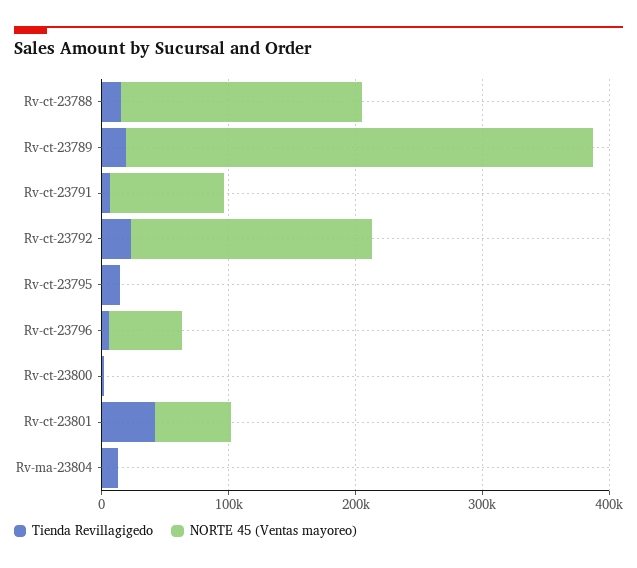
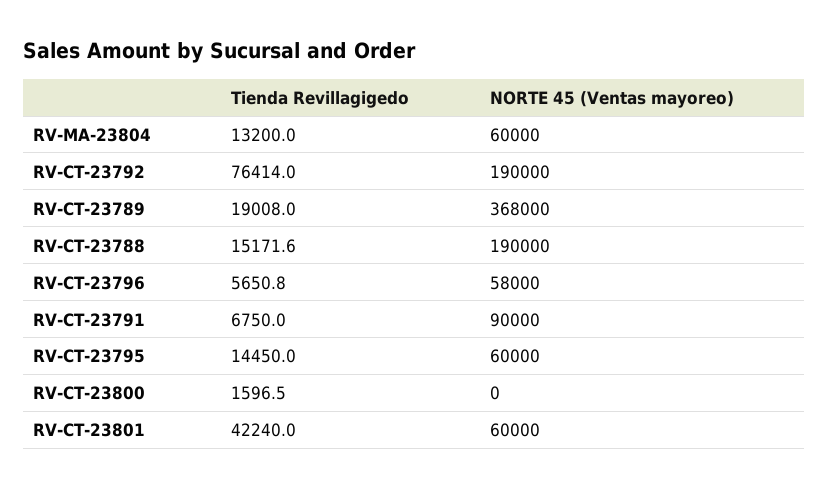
Tienda Revillagigedo, Rv-ct-23792: 20000 -> 76414
NORTE 45 (Ventas mayoreo), Rv-ct-23795: 0 -> 60000
NORTE 45 (Ventas mayoreo), Rv-ma-23804: 0 -> 60000

